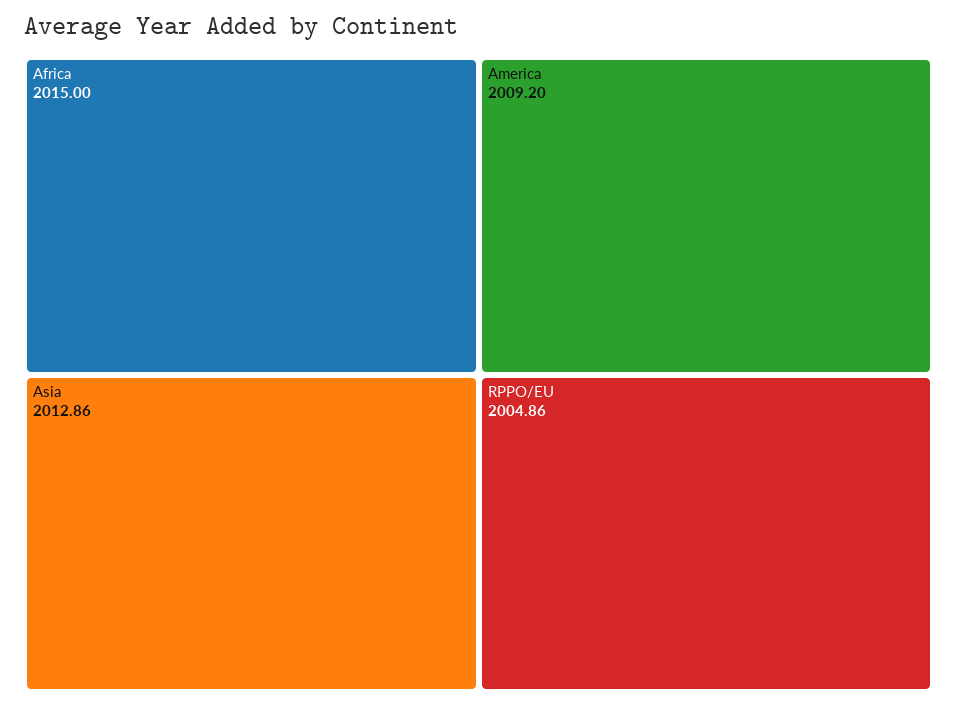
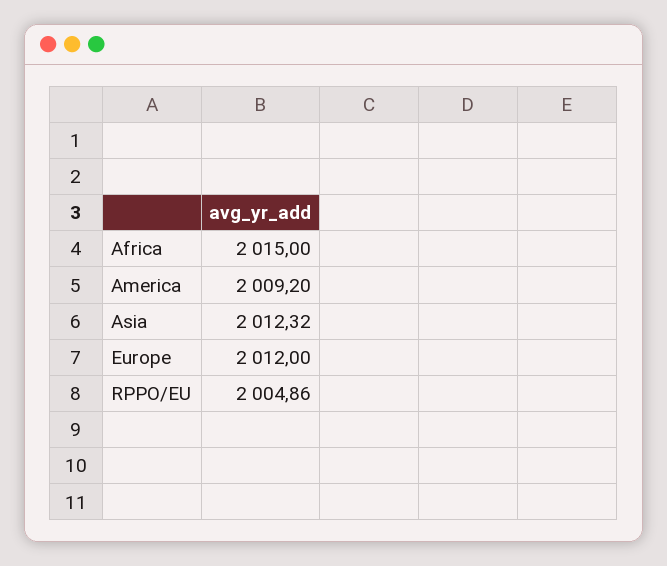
Asia: 2012.86 -> 2012.32
Europe: none -> 2012

